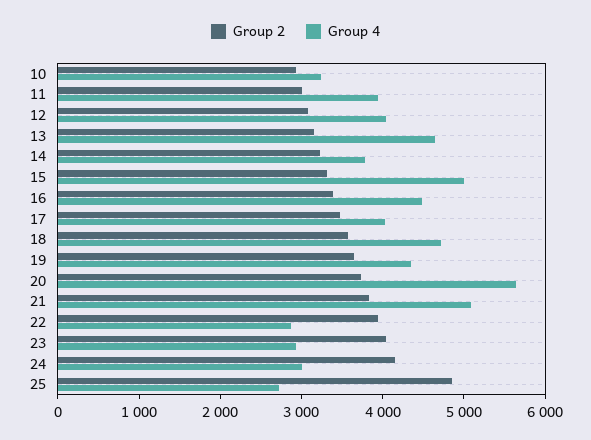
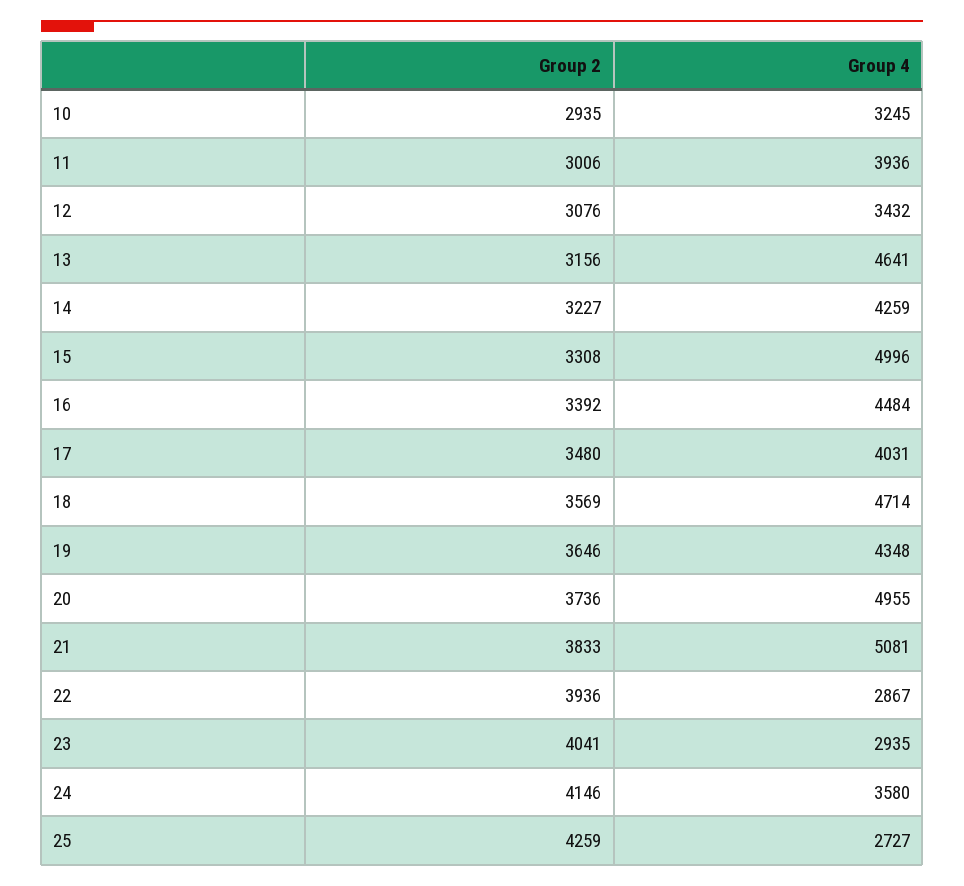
Group 4, 12: 4000 -> 3432
Group 4, 14: 3800 -> 4259
Group 4, 20: 5600 -> 4955
Group 4, 24: 3000 -> 3580
Group 2, 25: 4800 -> 4259

